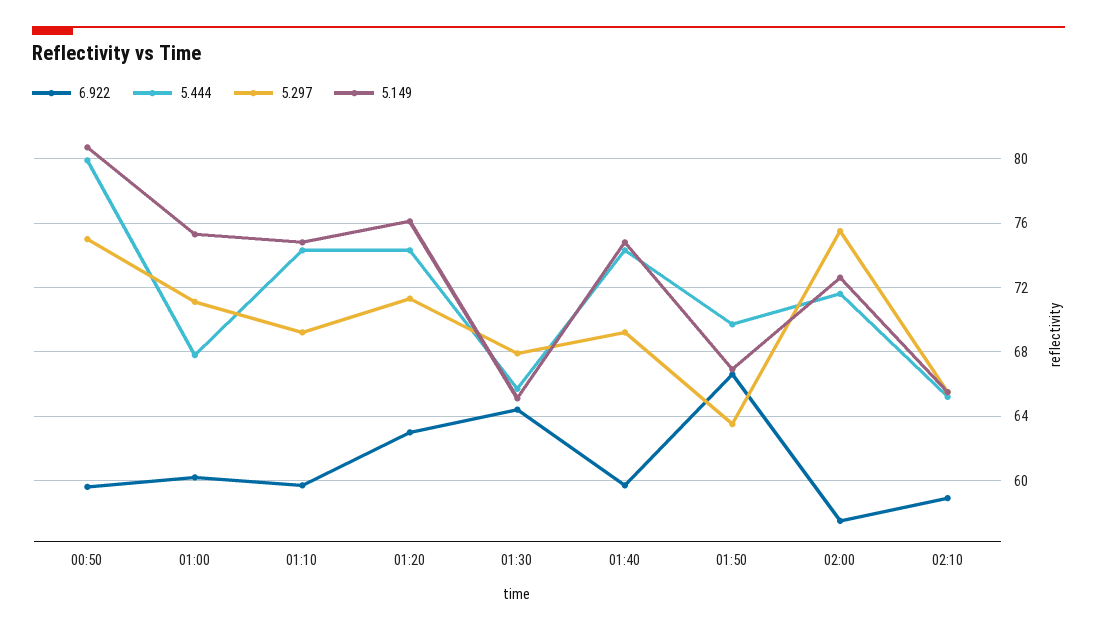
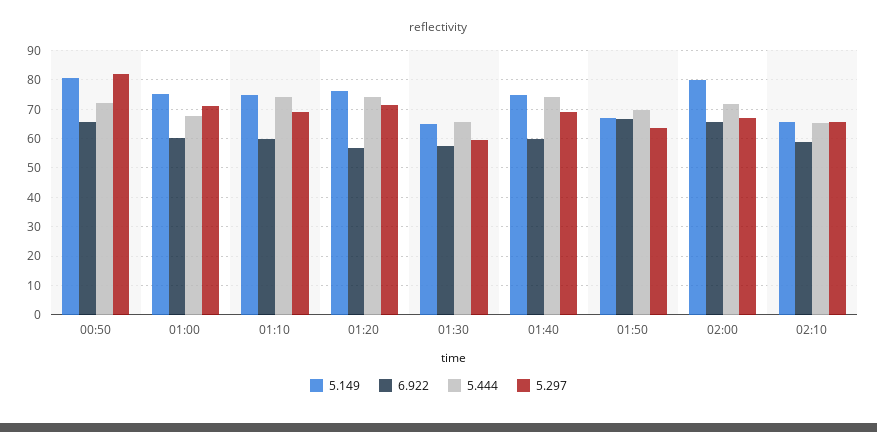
6.922, 00:50: 59.5 -> 65
5.444, 00:50: 80 -> 72.5
5.297, 00:50: 75 -> 82.5
6.922, 01:20: 63 -> 57.5
6.922, 01:30: 64.5 -> 57.5
5.297, 01:30: 68 -> 60
6.922, 02:00: 57.5 -> 65
5.297, 02:00: 75.5 -> 67.5
5.149, 02:00: 72.5 -> 80

